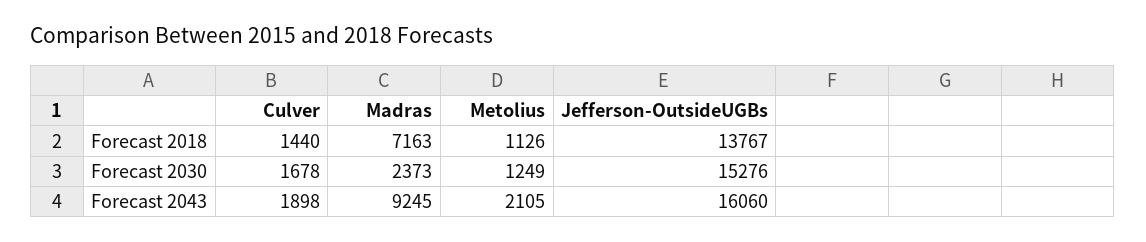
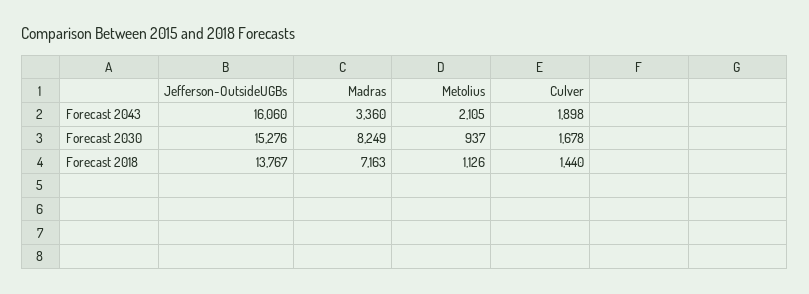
Madras, Forecast 2030: 2373 -> 8249
Metolius, Forecast 2030: 1249 -> 937
Madras, Forecast 2043: 9245 -> 3360

